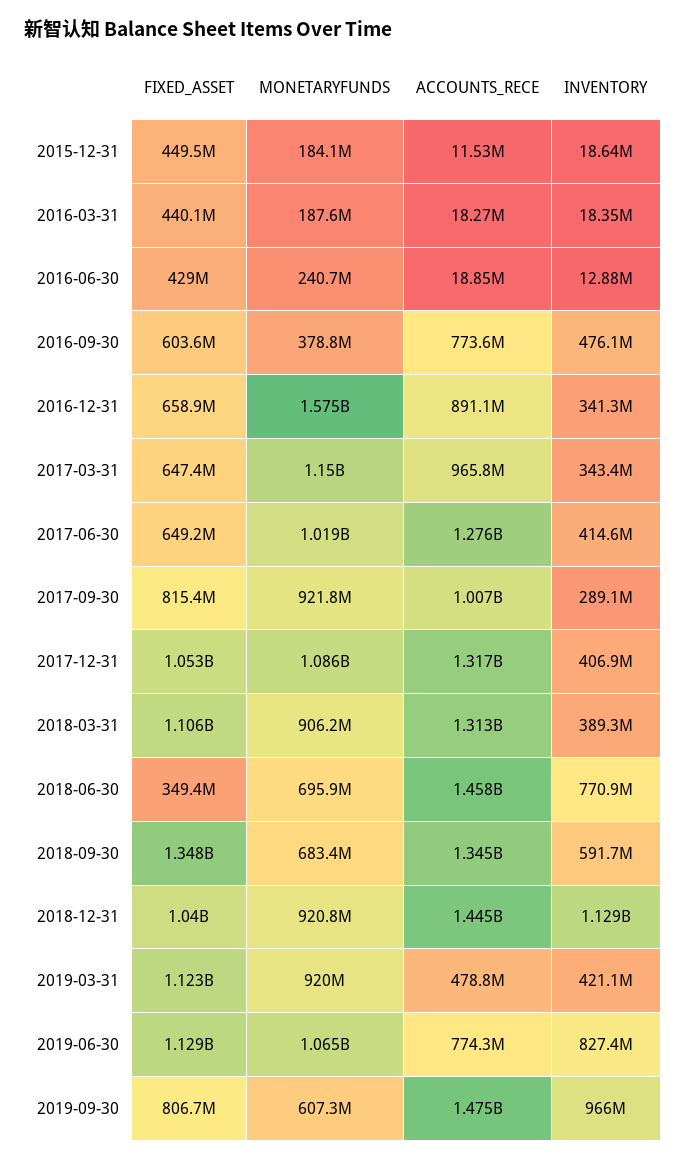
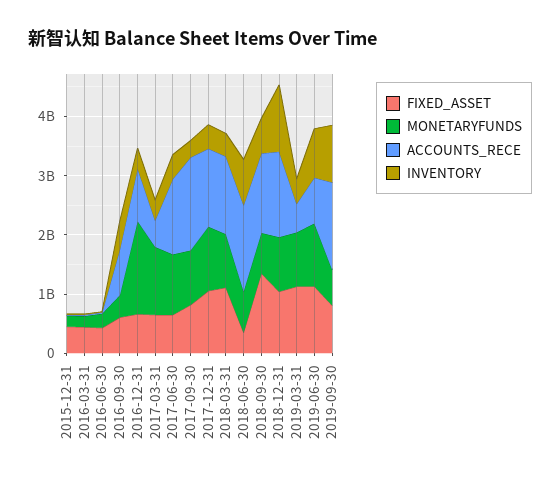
ACCOUNTS_RECE, 2017-03-31: 965800000 -> 400000000
ACCOUNTS_RECE, 2017-09-30: 1007000000 -> 1600000000

